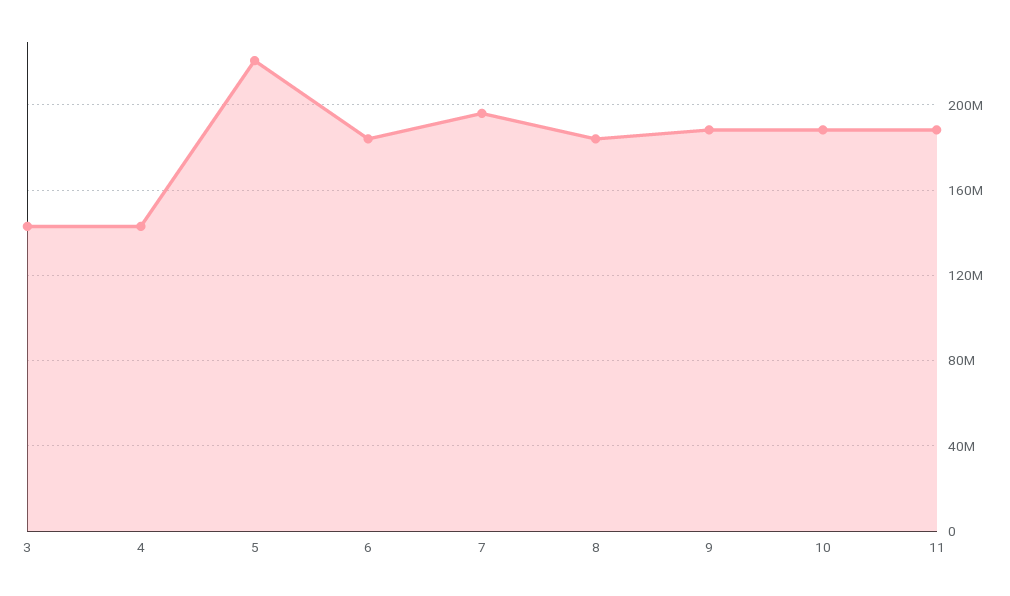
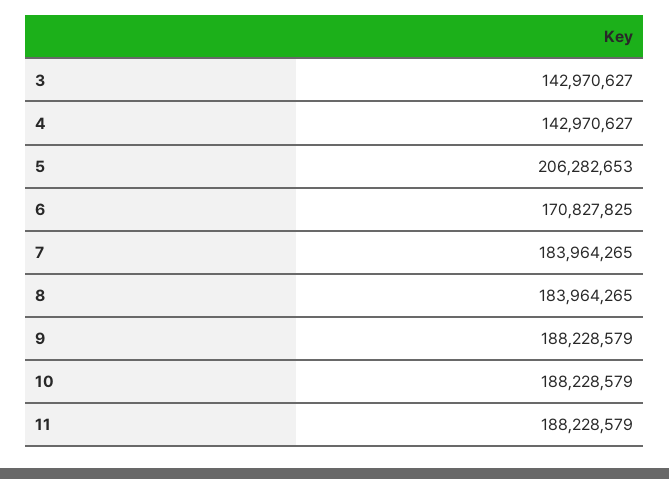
5: 220000000 -> 206282653
6: 185000000 -> 170827825
7: 195000000 -> 183964265

